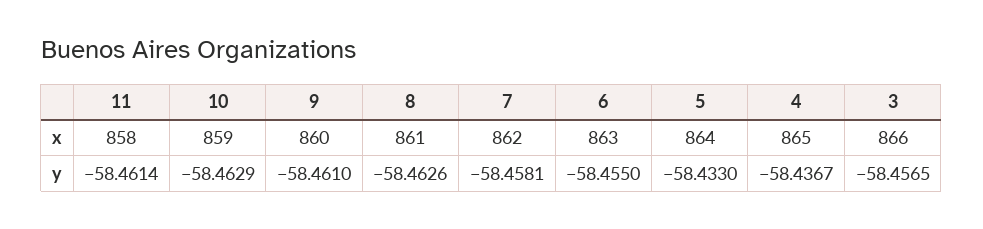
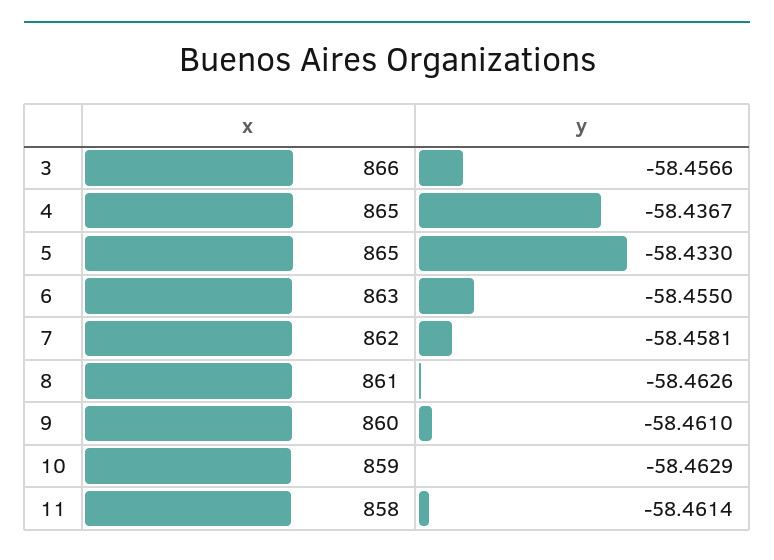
5, x: 864 -> 865
3, y: -58.4565 -> -58.4566

